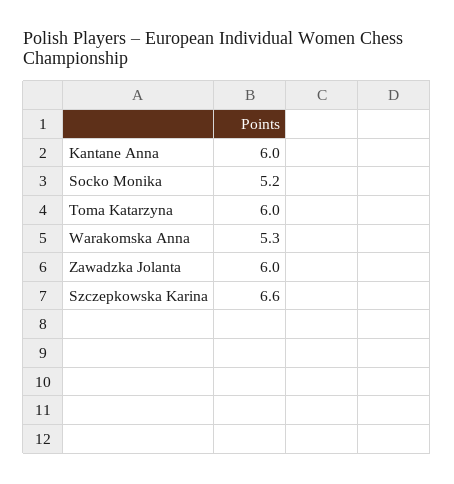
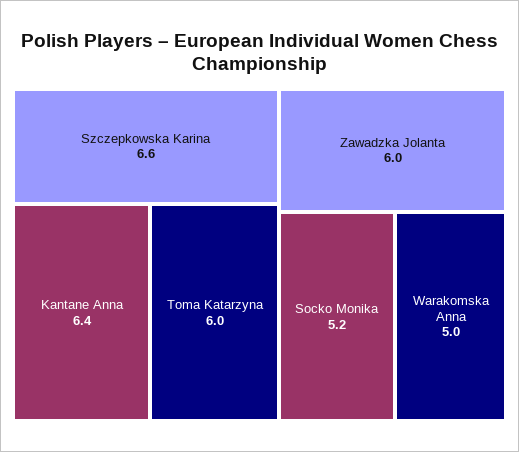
Kantane Anna: 6 -> 6.4
Warakomska Anna: 5.3 -> 5

